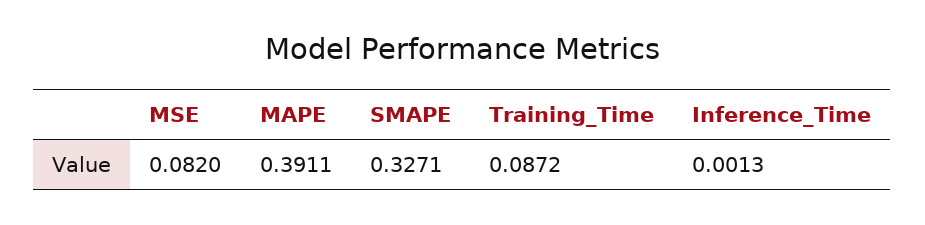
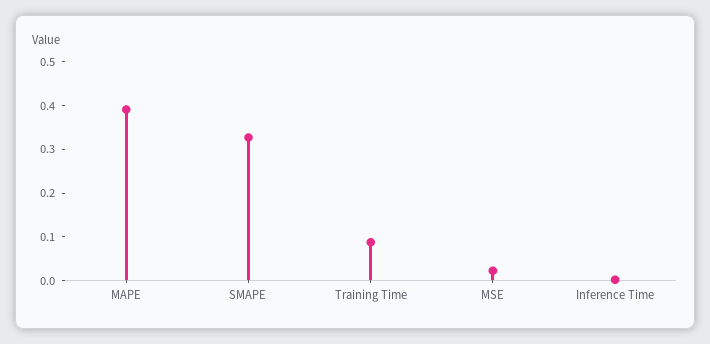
MSE: 0.082 -> 0.02

